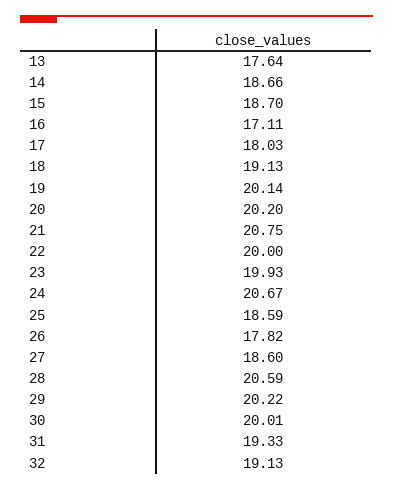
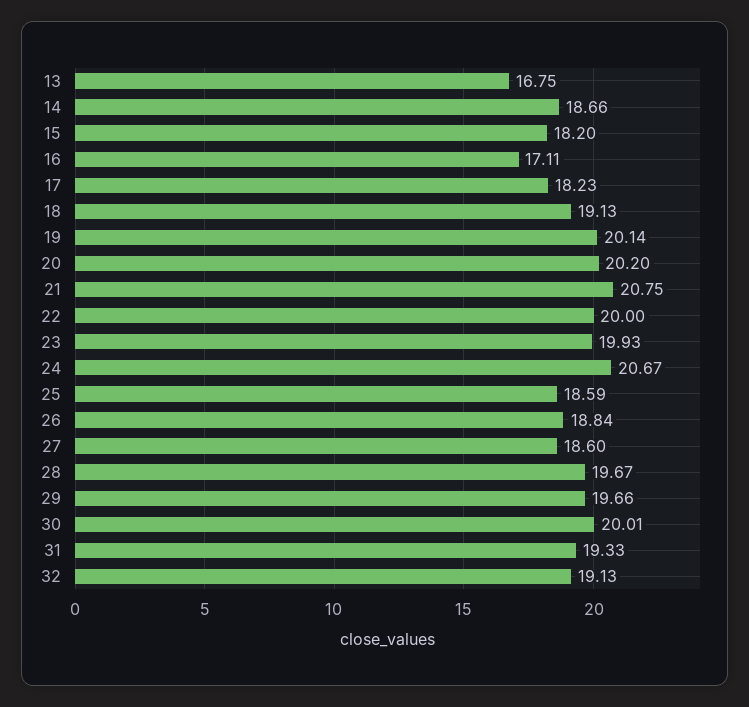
13: 17.64 -> 16.75
15: 18.7 -> 18.2
17: 18.03 -> 18.23
26: 17.82 -> 18.84
28: 20.59 -> 19.67
29: 20.22 -> 19.66

